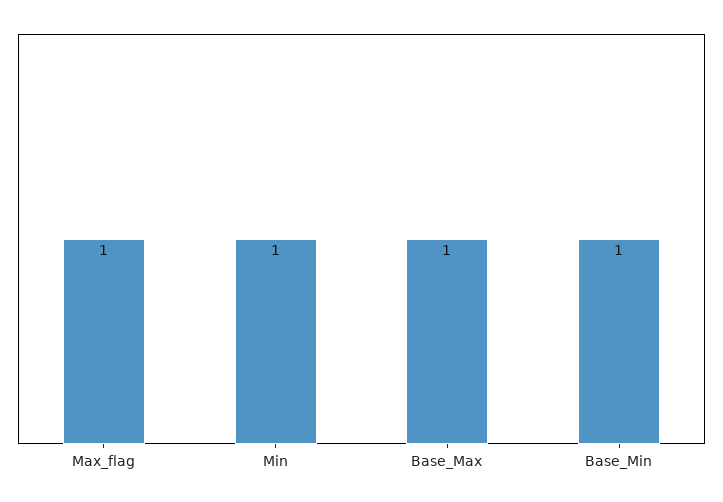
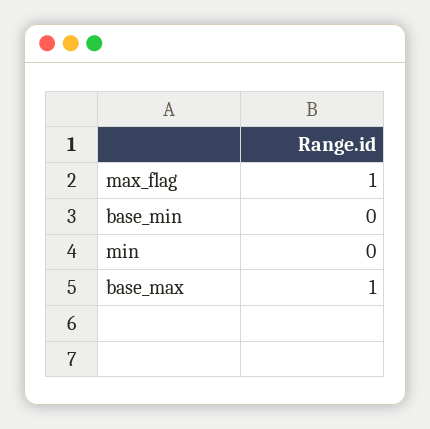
Min: 1 -> 0
Base_Min: 1 -> 0

